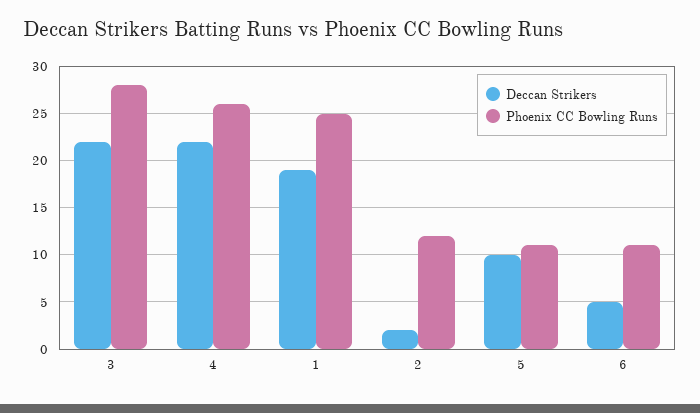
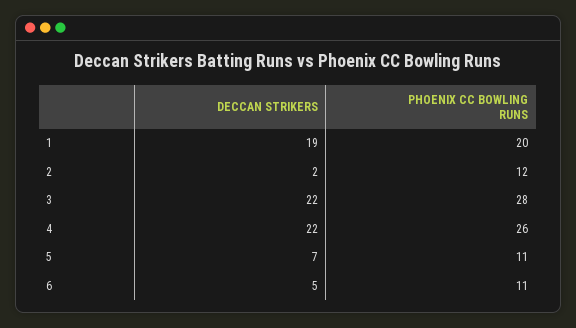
Phoenix CC Bowling Runs, 1: 25 -> 20
Deccan Strikers, 5: 10 -> 7

